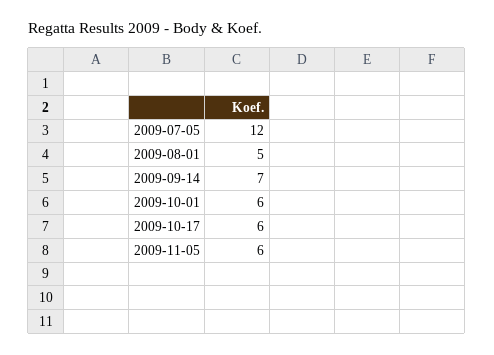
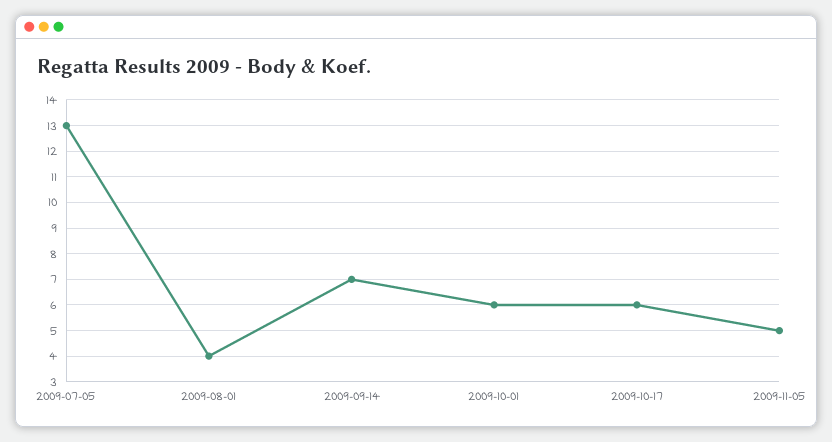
2009-07-05: 12 -> 13
2009-08-01: 5 -> 4
2009-11-05: 6 -> 5

